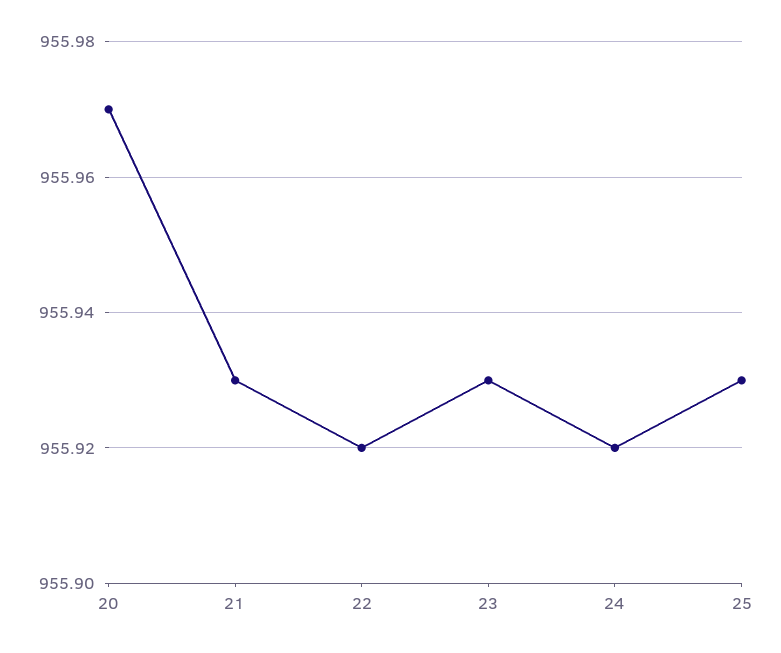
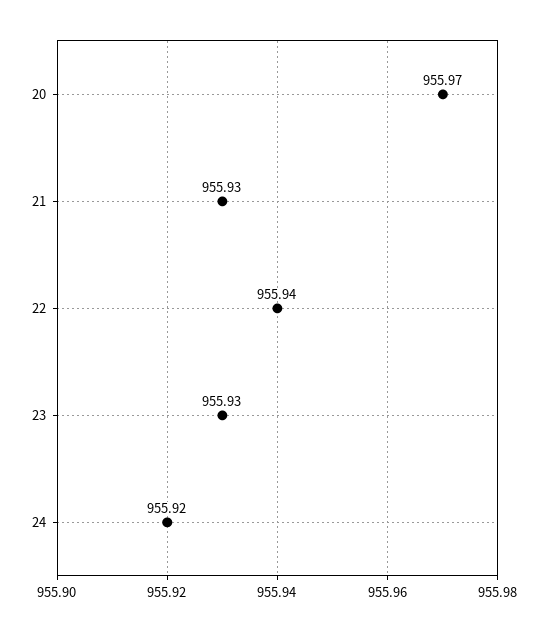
22: 955.92 -> 955.94
25: 955.93 -> none

